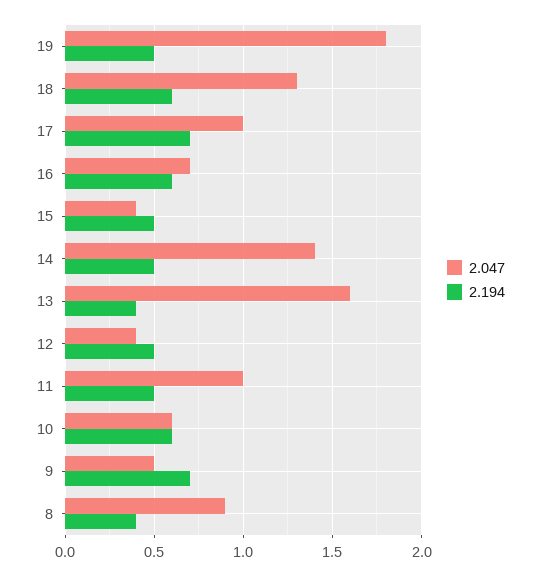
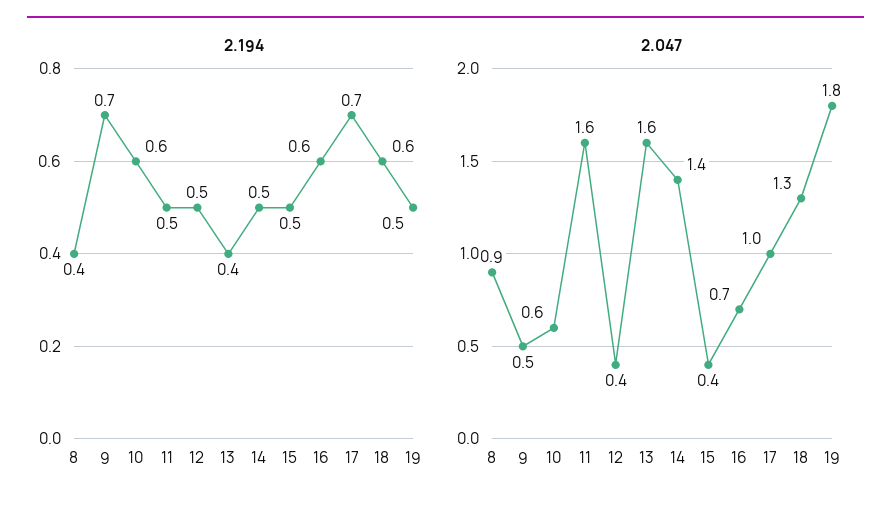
2.047, 11: 1 -> 1.6

